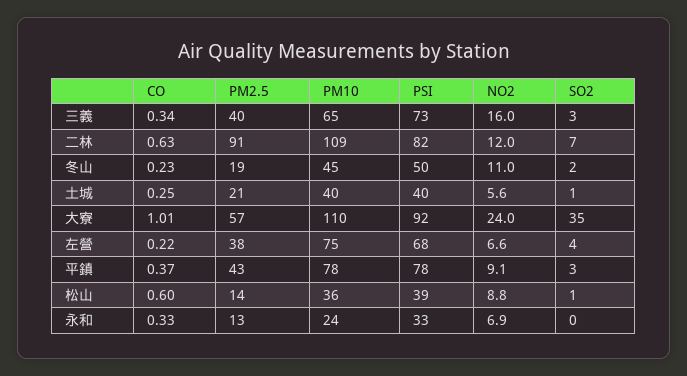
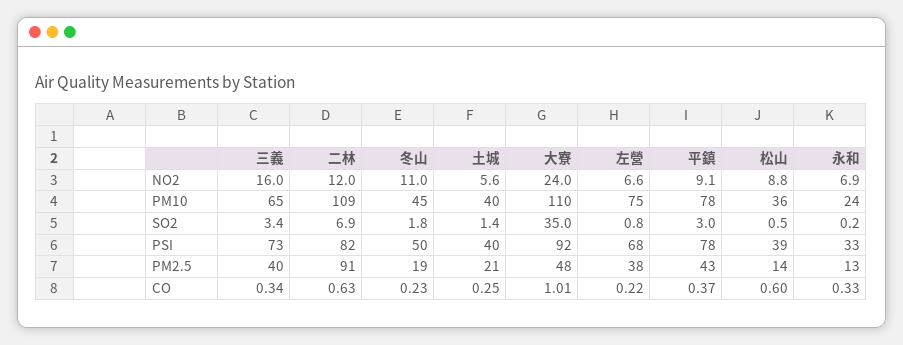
PM2.5, 大寮: 57 -> 48
SO2, 左營: 4 -> 0.8

